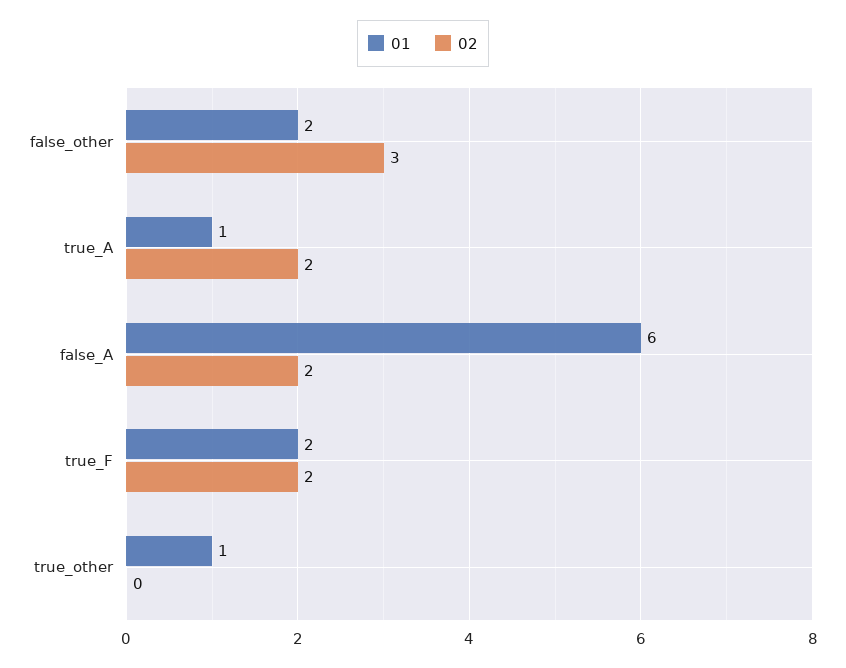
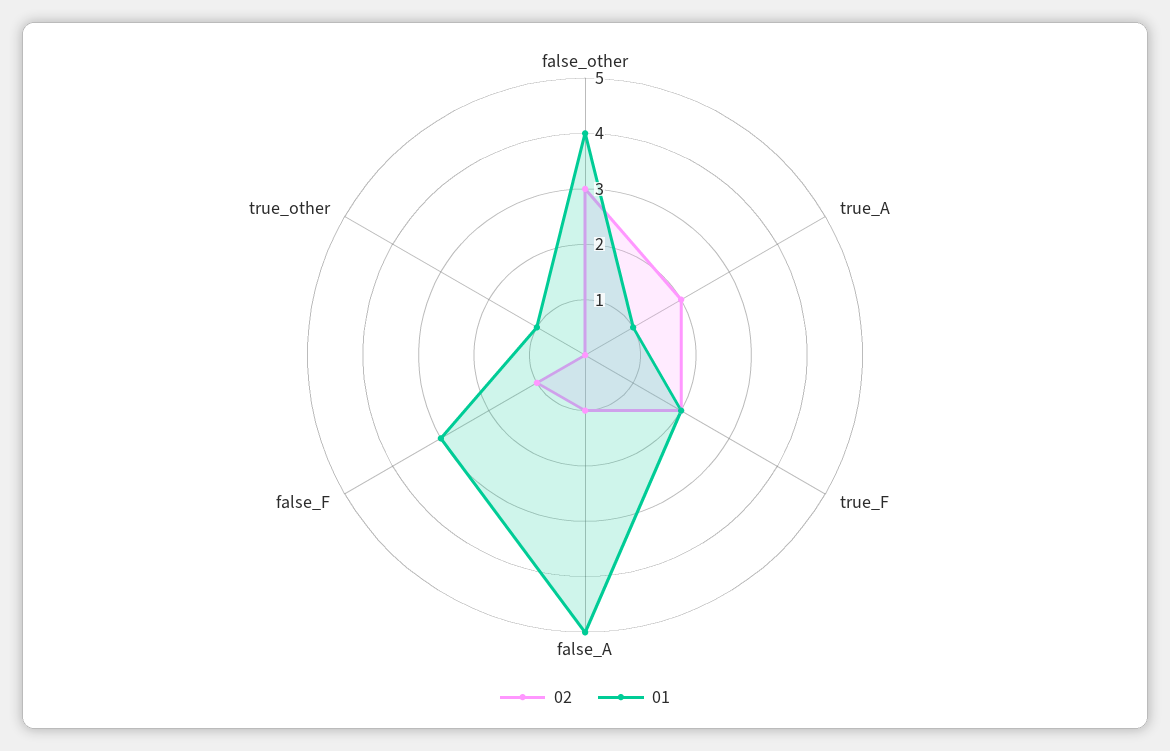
01, false_other: 2 -> 4
01, false_A: 6 -> 5
02, false_A: 2 -> 1
02, false_F: none -> 1
01, false_F: none -> 3

